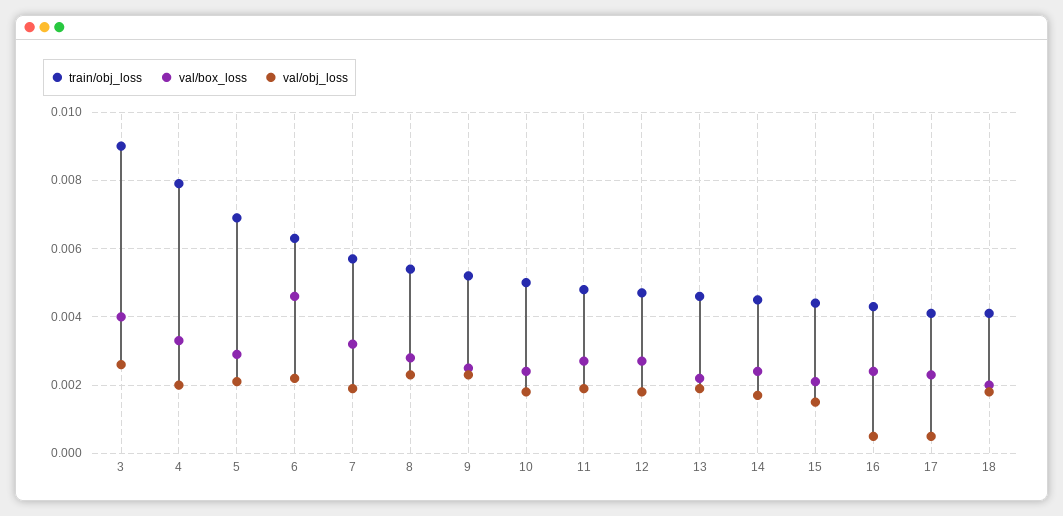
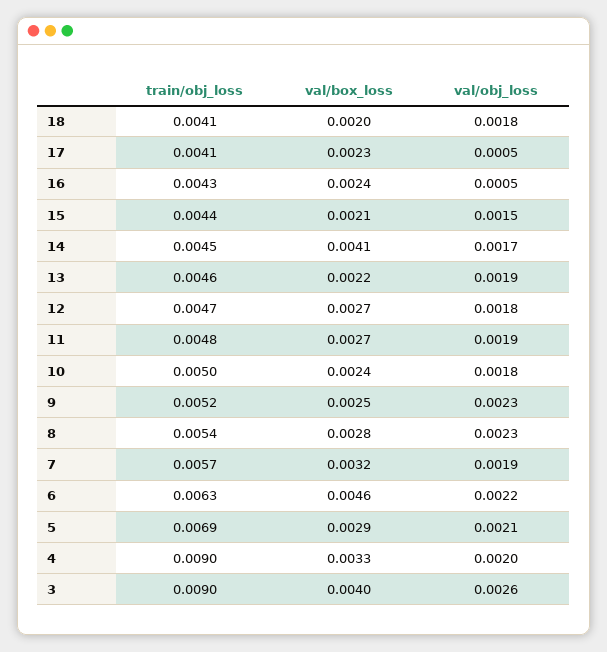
train/obj_loss, 4: 0.008 -> 0.009
val/box_loss, 14: 0.0025 -> 0.0041

